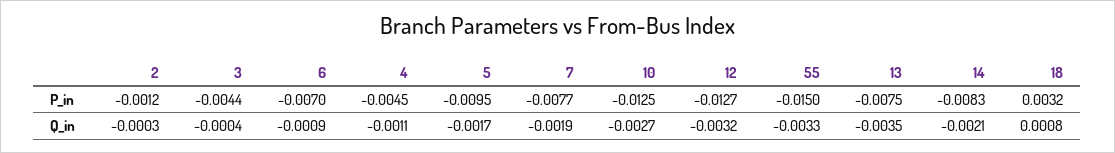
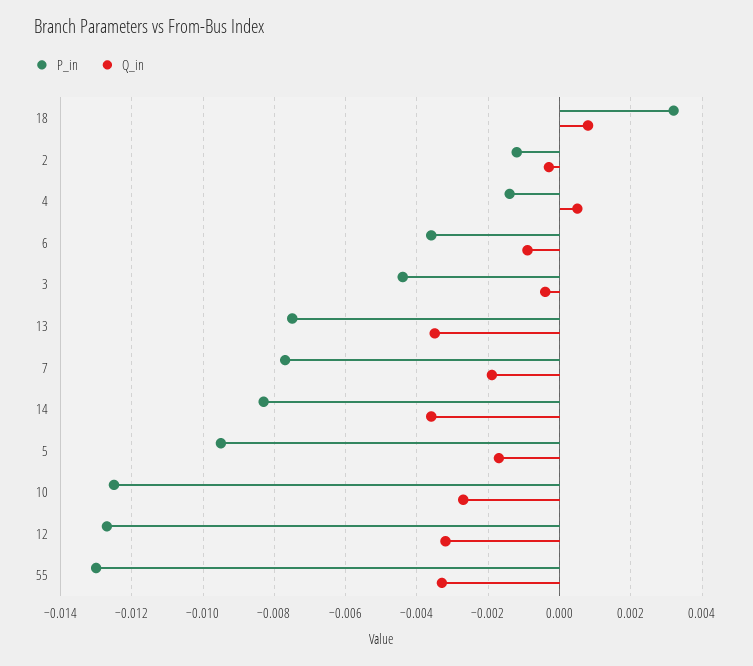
P_in, 6: -0.007 -> -0.0035
P_in, 4: -0.0045 -> -0.0015
P_in, 55: -0.015 -> -0.013
Q_in, 4: -0.0011 -> 0.0005
Q_in, 14: -0.0021 -> -0.0035

